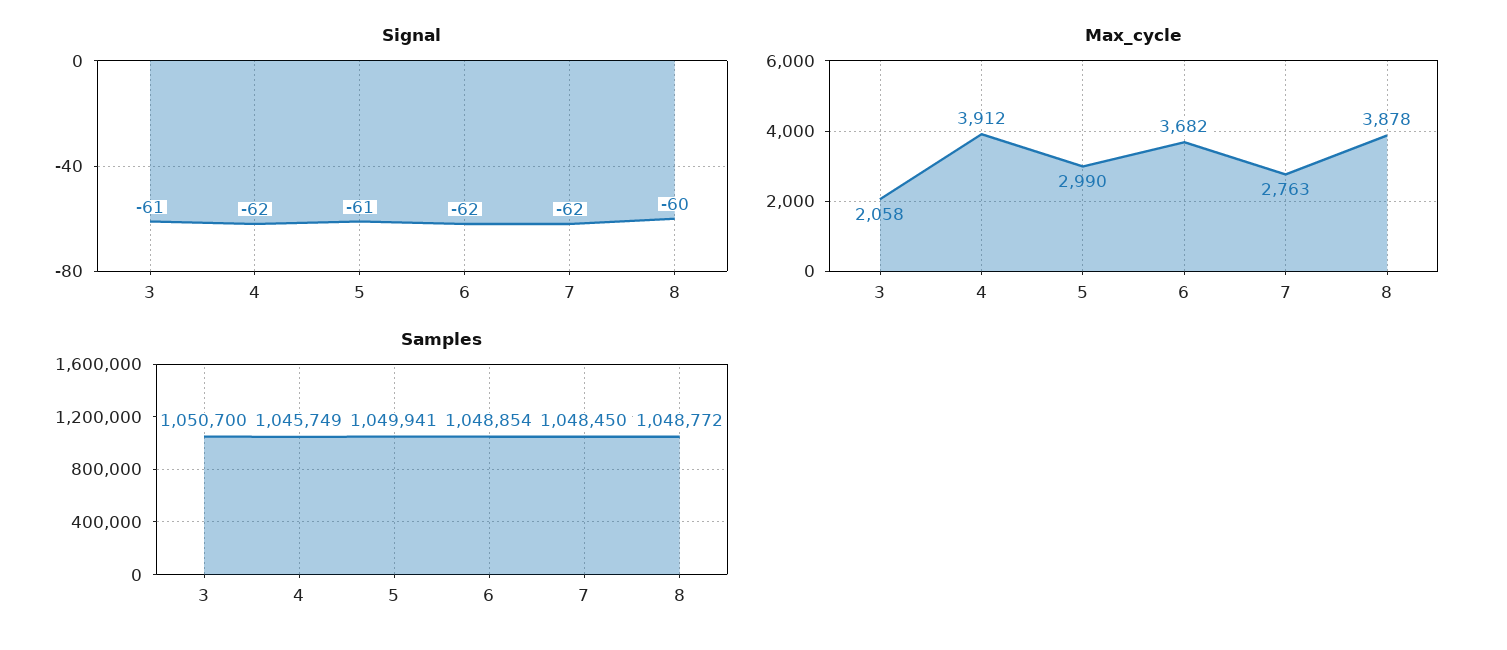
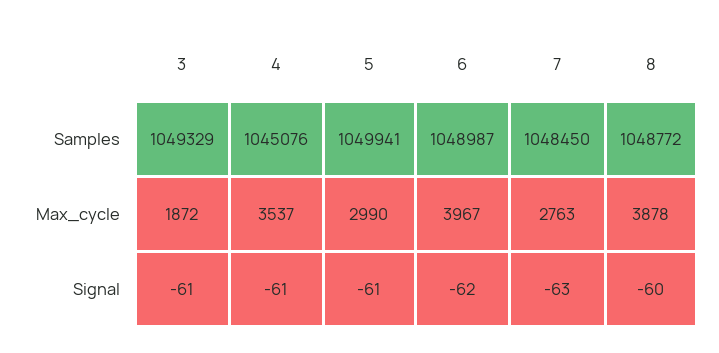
Signal, 4: -62 -> -61
Signal, 7: -62 -> -63
Max_cycle, 3: 2058 -> 1872
Max_cycle, 4: 3912 -> 3537
Max_cycle, 6: 3682 -> 3967
Samples, 3: 1050700 -> 1049329
Samples, 4: 1045749 -> 1045076
Samples, 6: 1048854 -> 1048987

